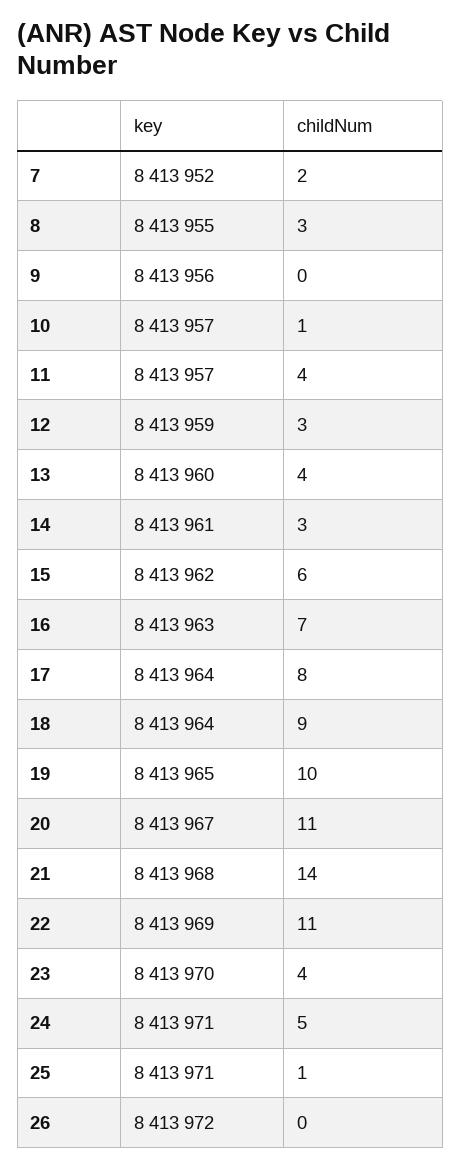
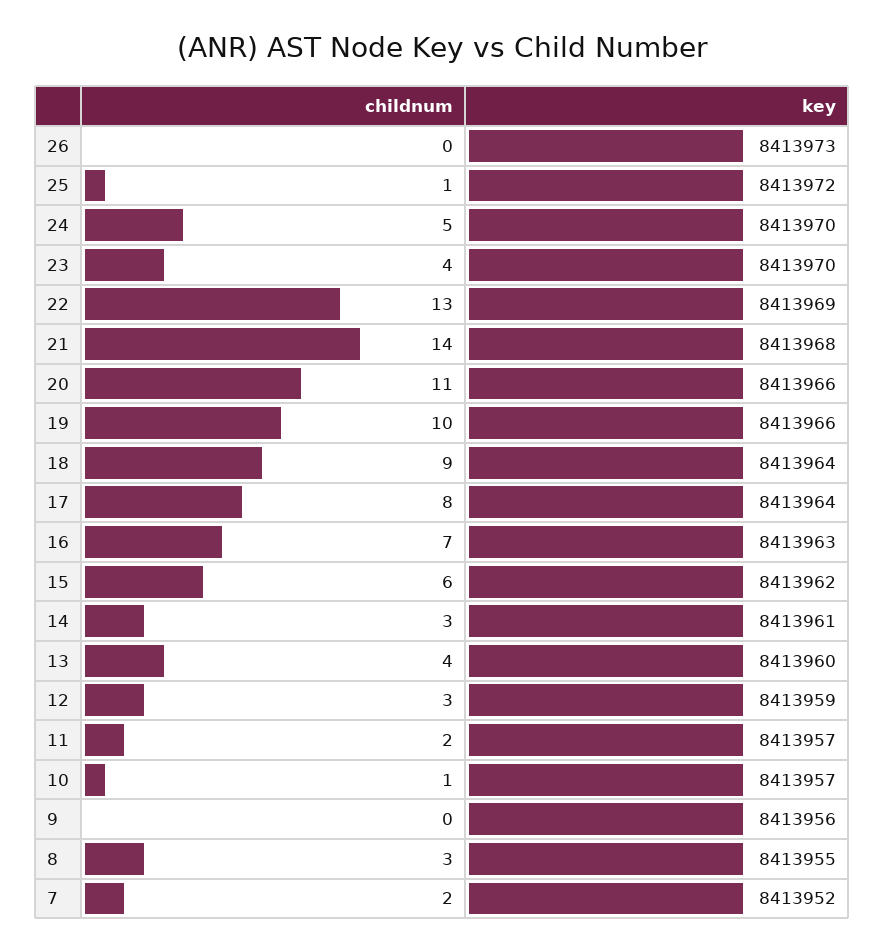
childNum, 11: 4 -> 2
key, 19: 8413965 -> 8413966
key, 20: 8413967 -> 8413966
childNum, 22: 11 -> 13
key, 24: 8413971 -> 8413970
key, 25: 8413971 -> 8413972
key, 26: 8413972 -> 8413973

